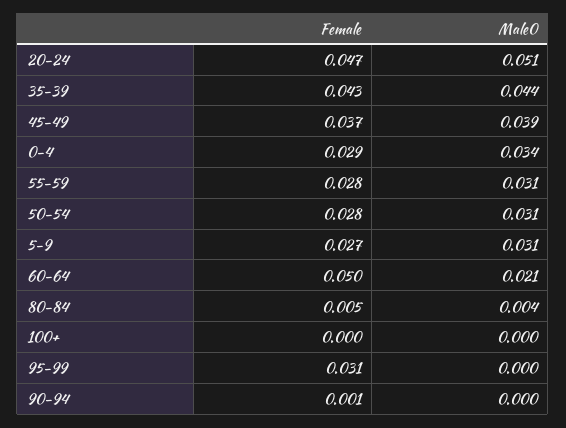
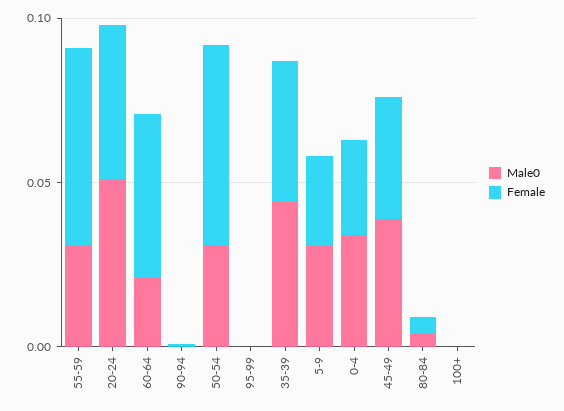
Female, 55-59: 0.028 -> 0.06
Female, 50-54: 0.028 -> 0.06
Female, 95-99: 0.031 -> 0

